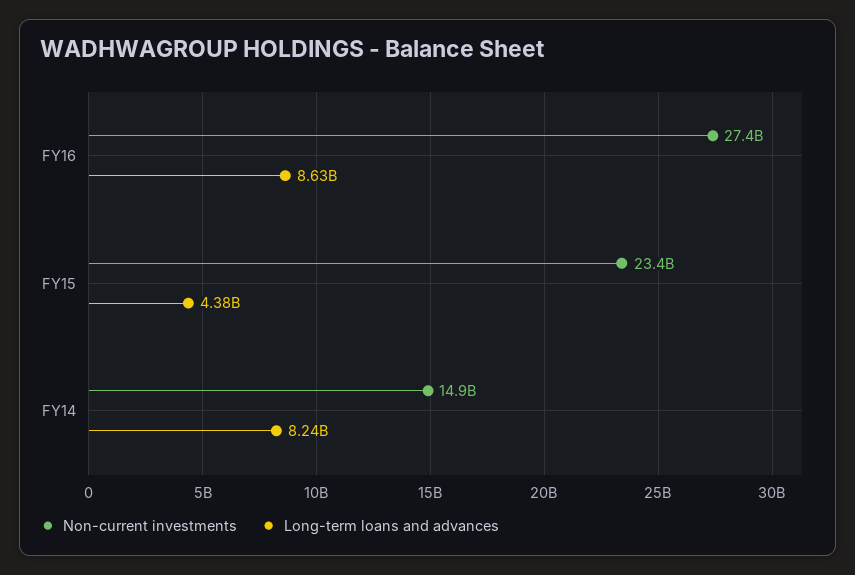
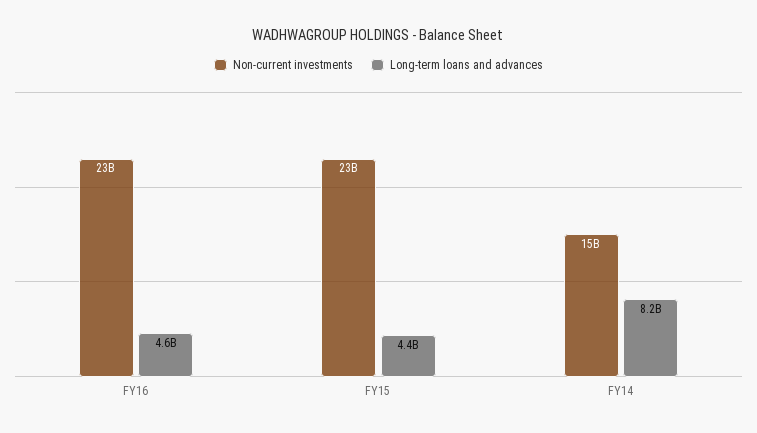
Non-current investments, FY16: 27400000000 -> 23000000000
Long-term loans and advances, FY16: 8630000000 -> 4600000000

